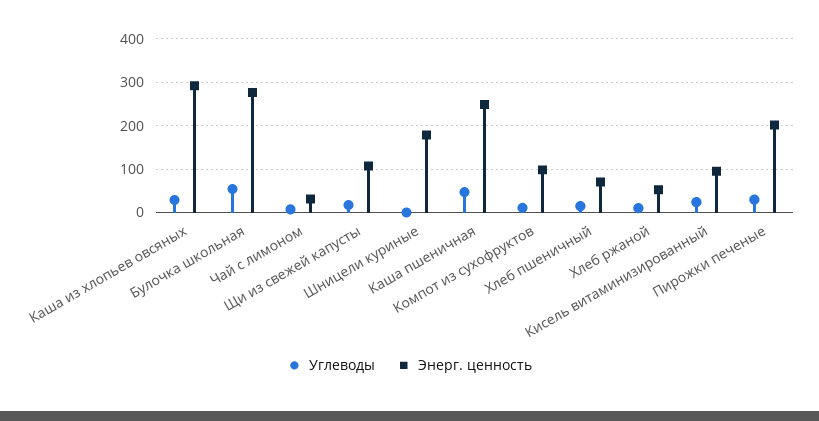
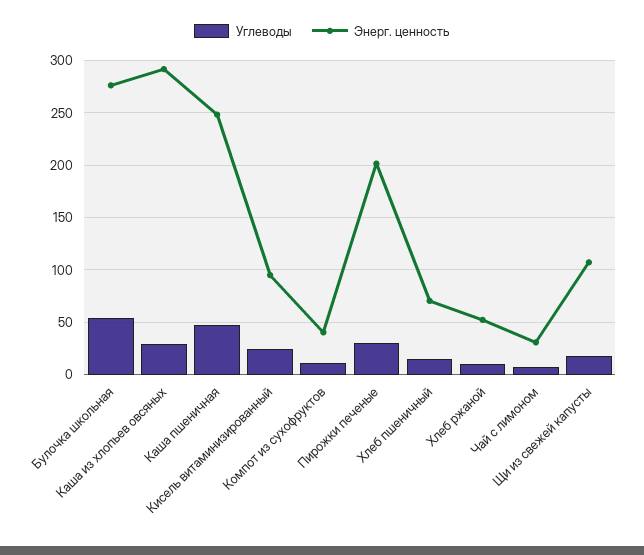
Углеводы, Шницели куриные: 0 -> none
Энерг. ценность, Шницели куриные: 180 -> none
Энерг. ценность, Компот из сухофруктов: 100 -> 40

